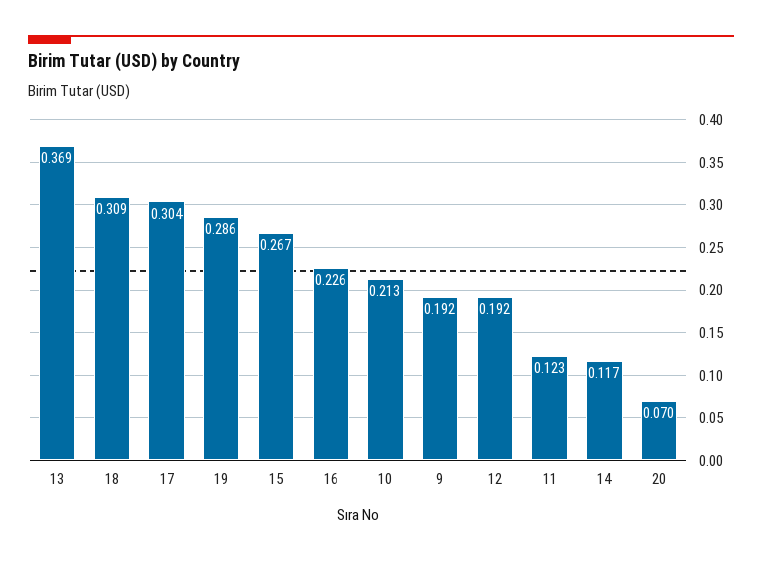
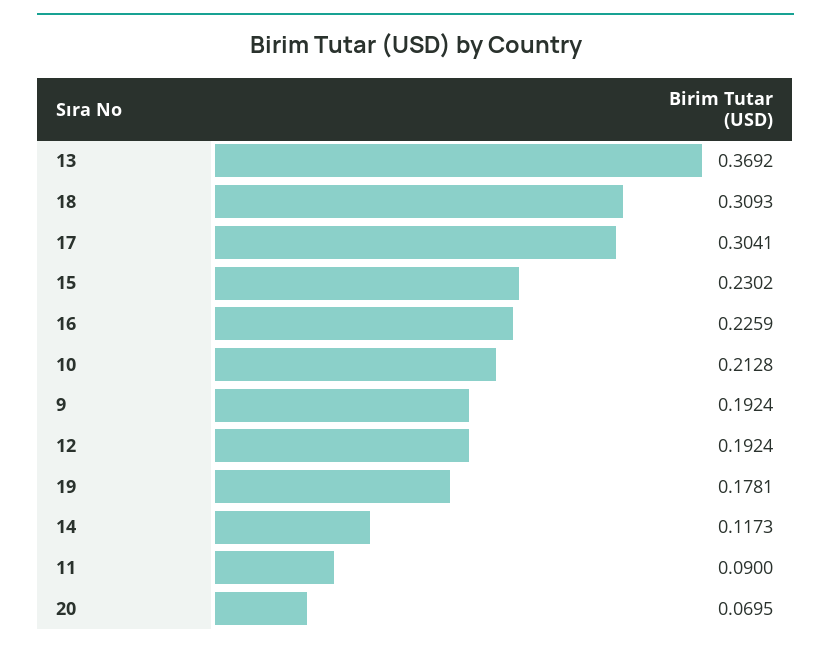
19: 0.286 -> 0.1781
15: 0.267 -> 0.2302
11: 0.123 -> 0.09

